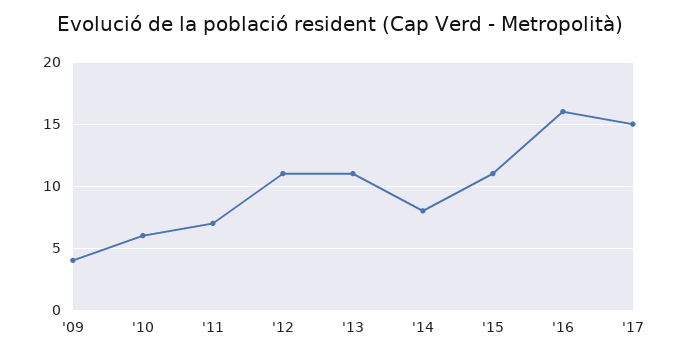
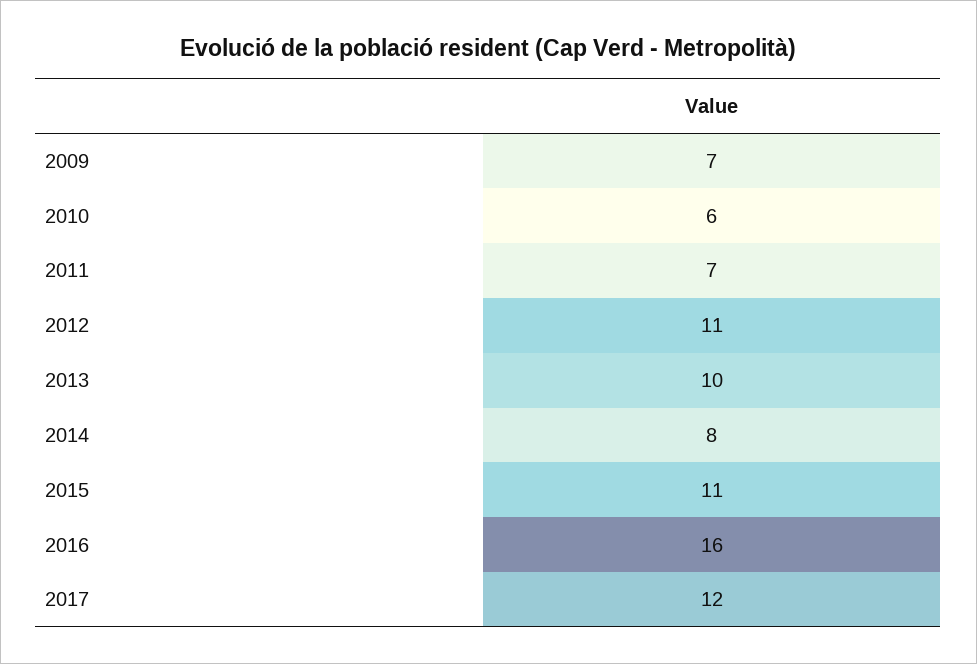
'09: 4 -> 7
'13: 11 -> 10
'17: 15 -> 12

